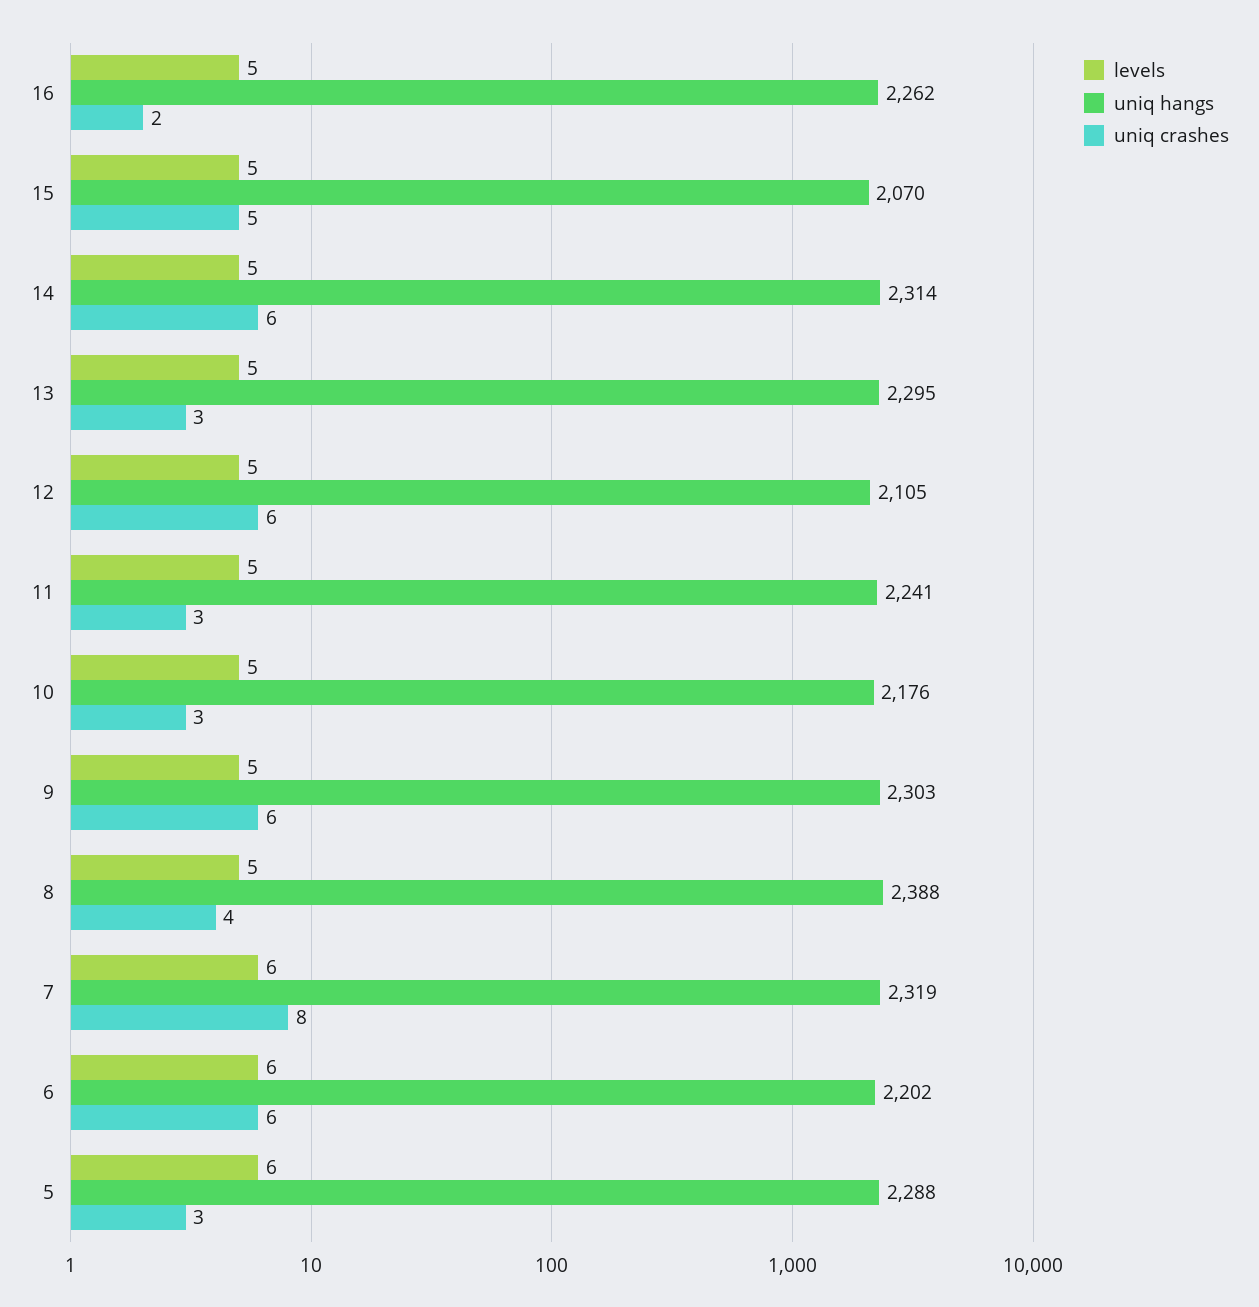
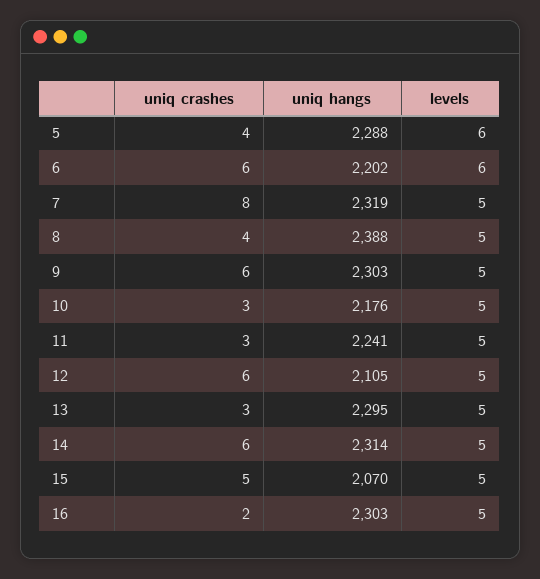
uniq hangs, 16: 2262 -> 2303
levels, 7: 6 -> 5
uniq crashes, 5: 3 -> 4

